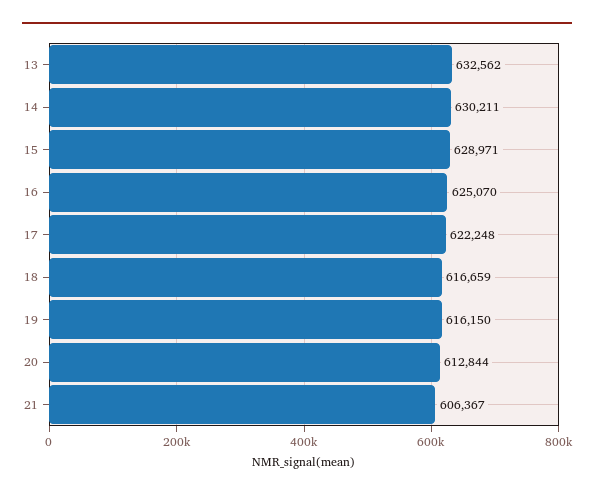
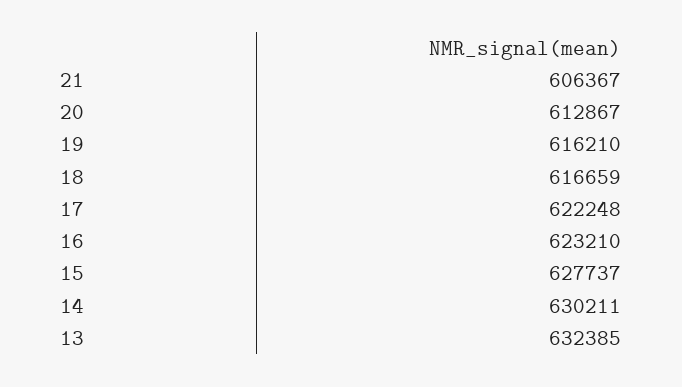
13: 632562 -> 632385
15: 628971 -> 627737
16: 625070 -> 623210
19: 616150 -> 616210
20: 612844 -> 612867

